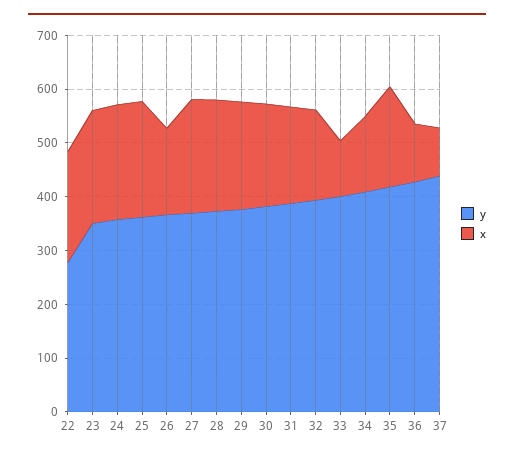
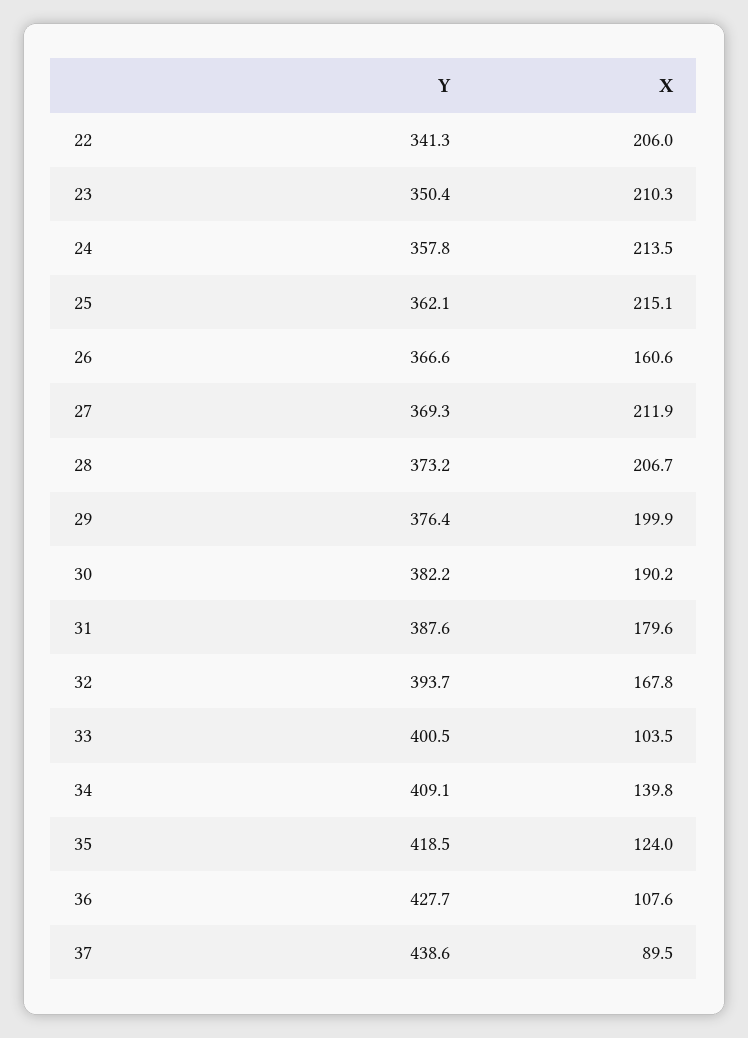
y, 22: 280 -> 341.3
x, 35: 180 -> 124

